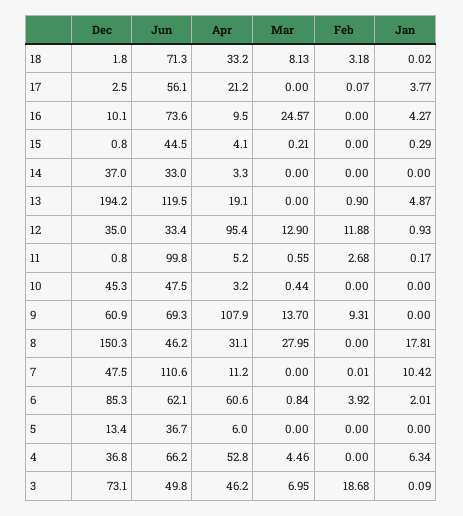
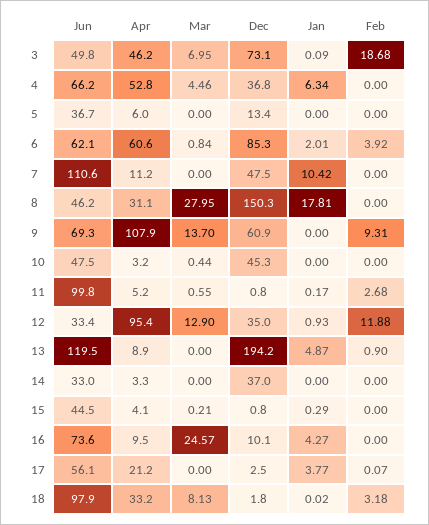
Jun, 18: 71.3 -> 97.9
Apr, 13: 19.1 -> 8.9
Feb, 7: 0.01 -> 0

